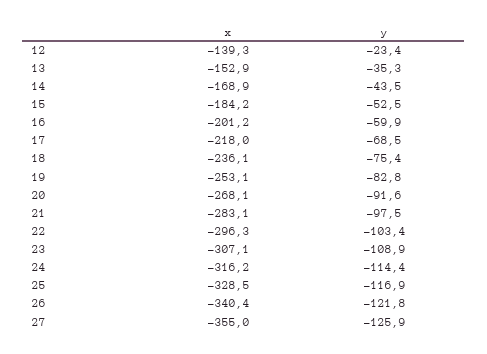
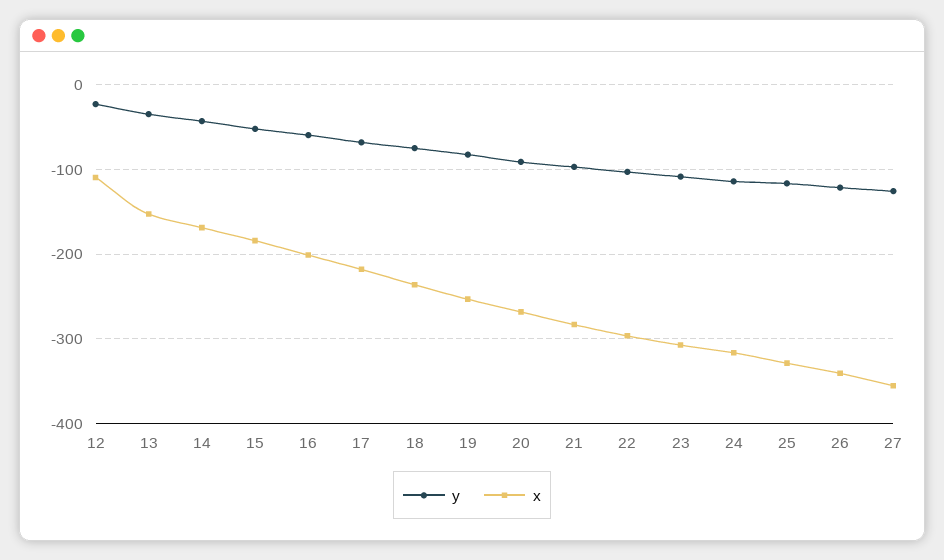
x, 12: -139.3 -> -110

